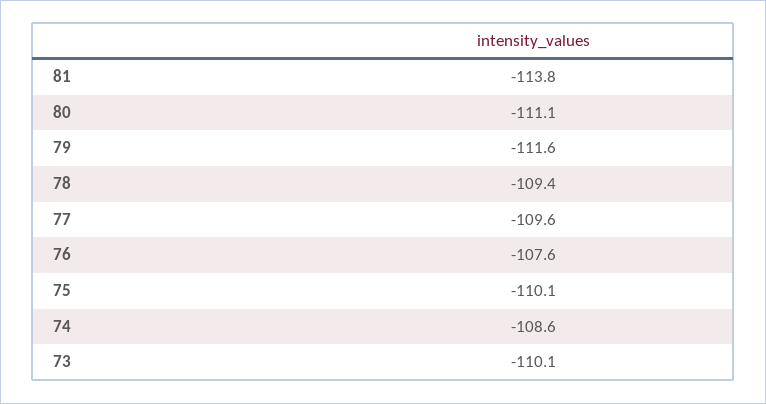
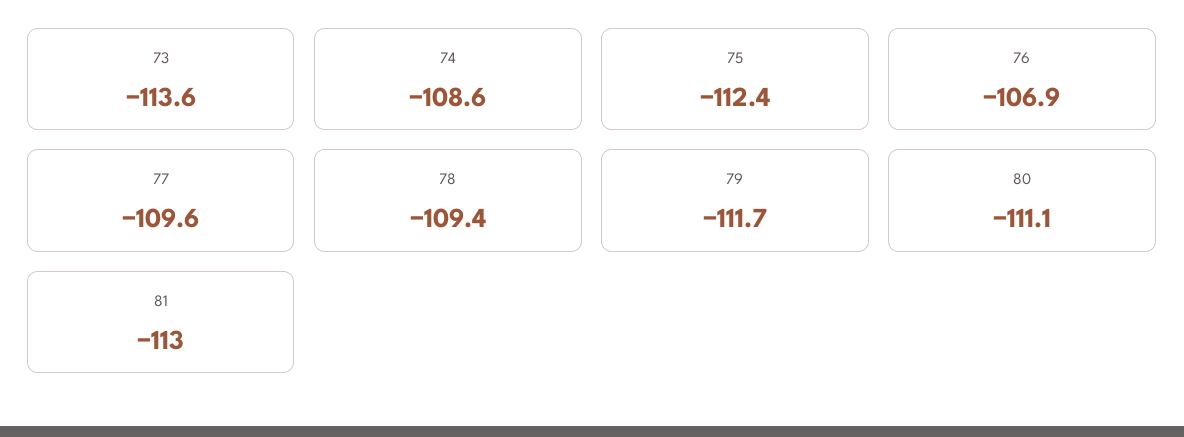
81: -113.8 -> -113
79: -111.6 -> -111.7
76: -107.6 -> -106.9
75: -110.1 -> -112.4
73: -110.1 -> -113.6

